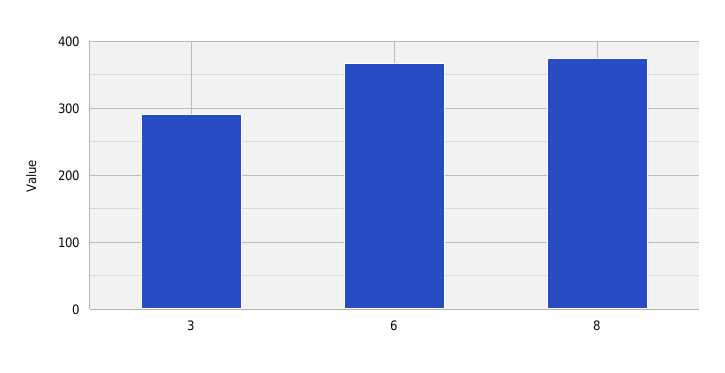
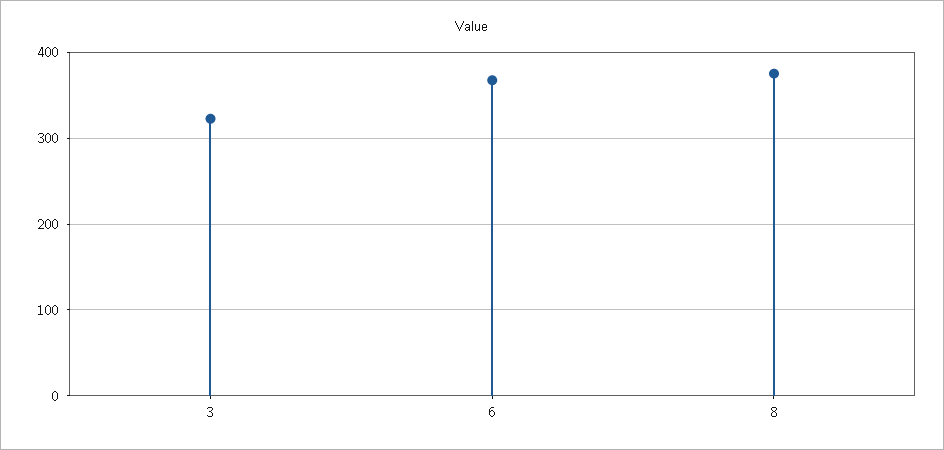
3: 290 -> 320

